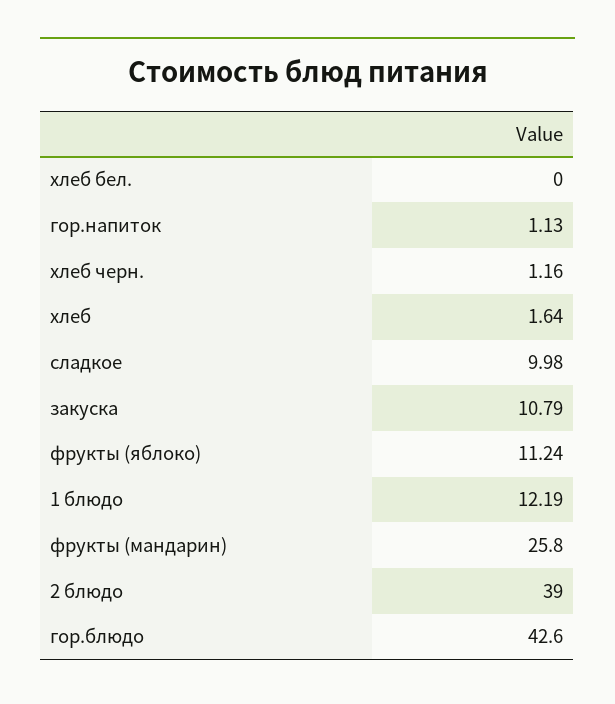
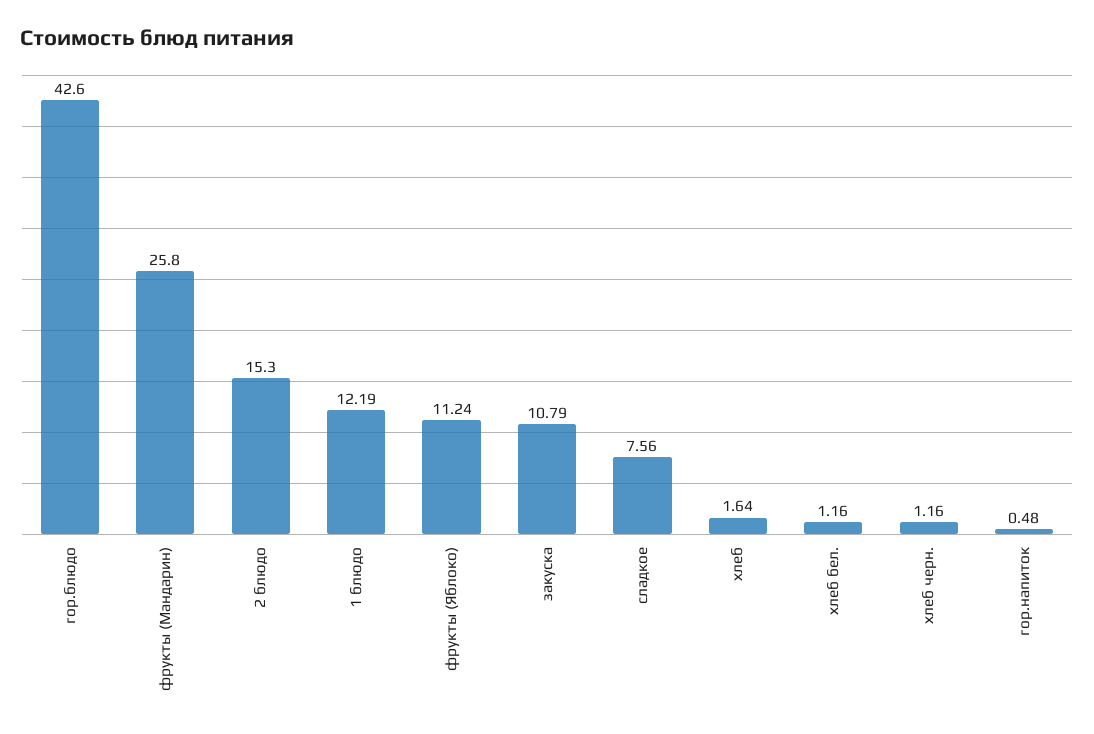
хлеб бел.: 0 -> 1.16
гор.напиток: 1.13 -> 0.48
сладкое: 9.98 -> 7.56
2 блюдо: 39 -> 15.3

